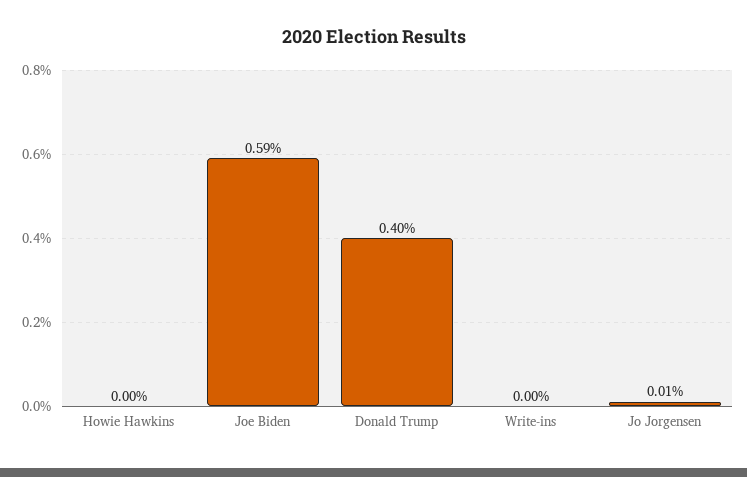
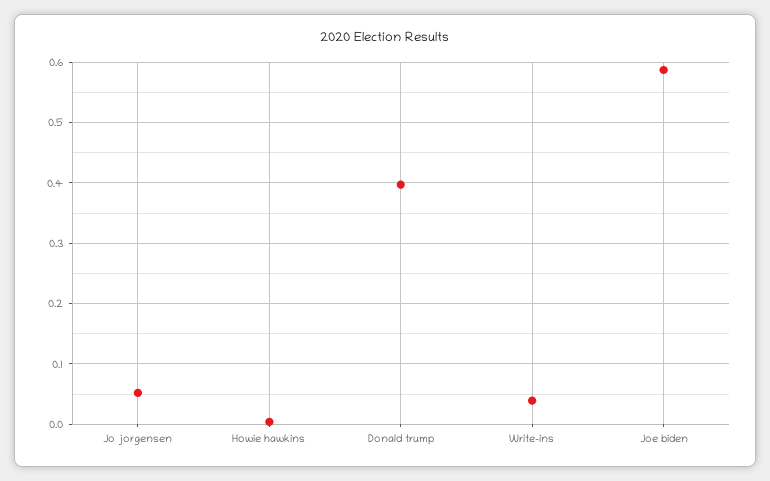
Write-ins: 0 -> 0.04
Jo Jorgensen: 0.01 -> 0.05

